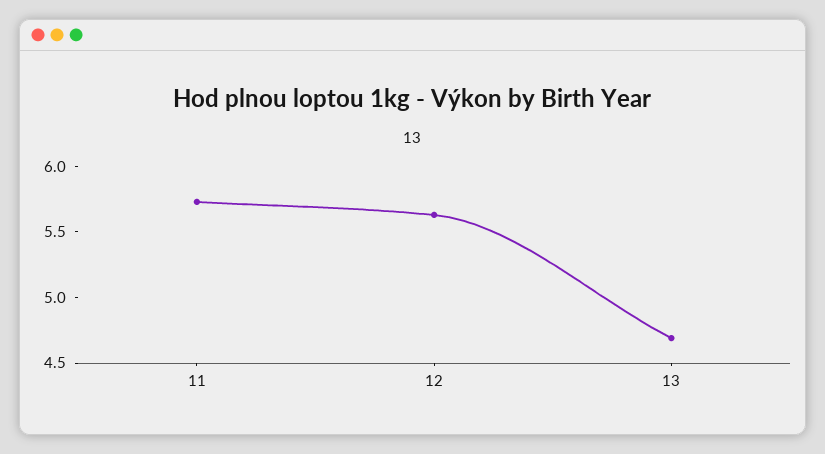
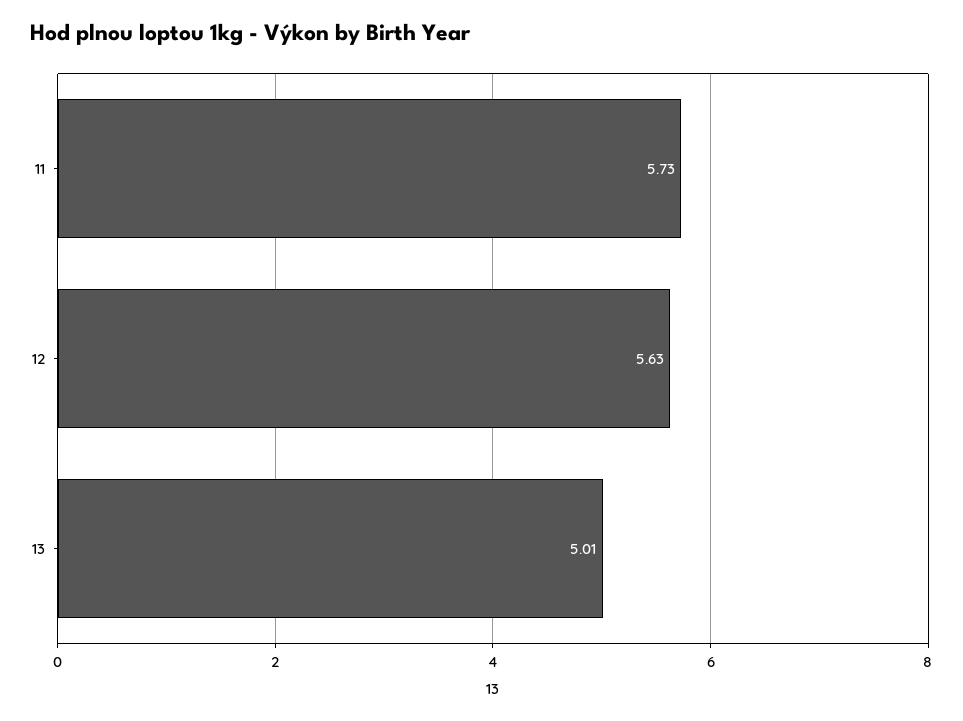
13: 4.7 -> 5.01

